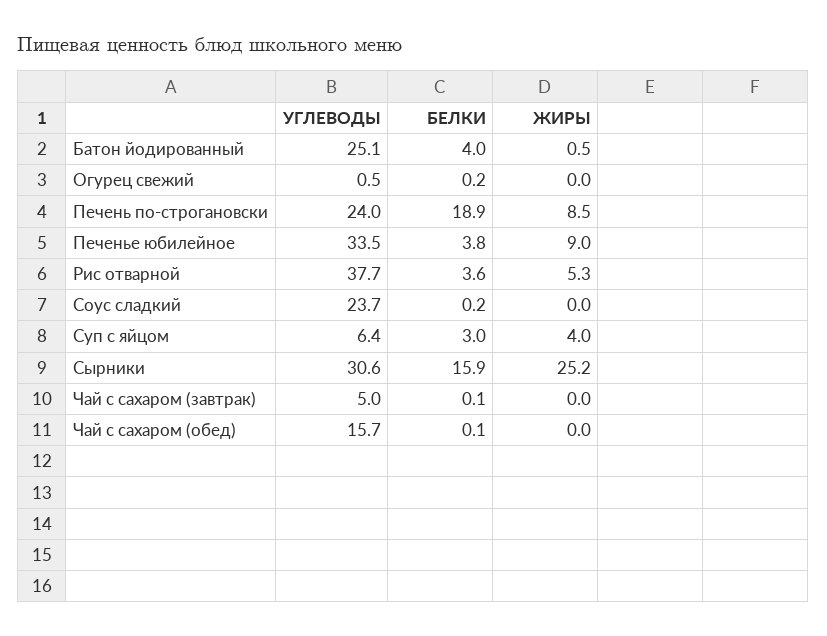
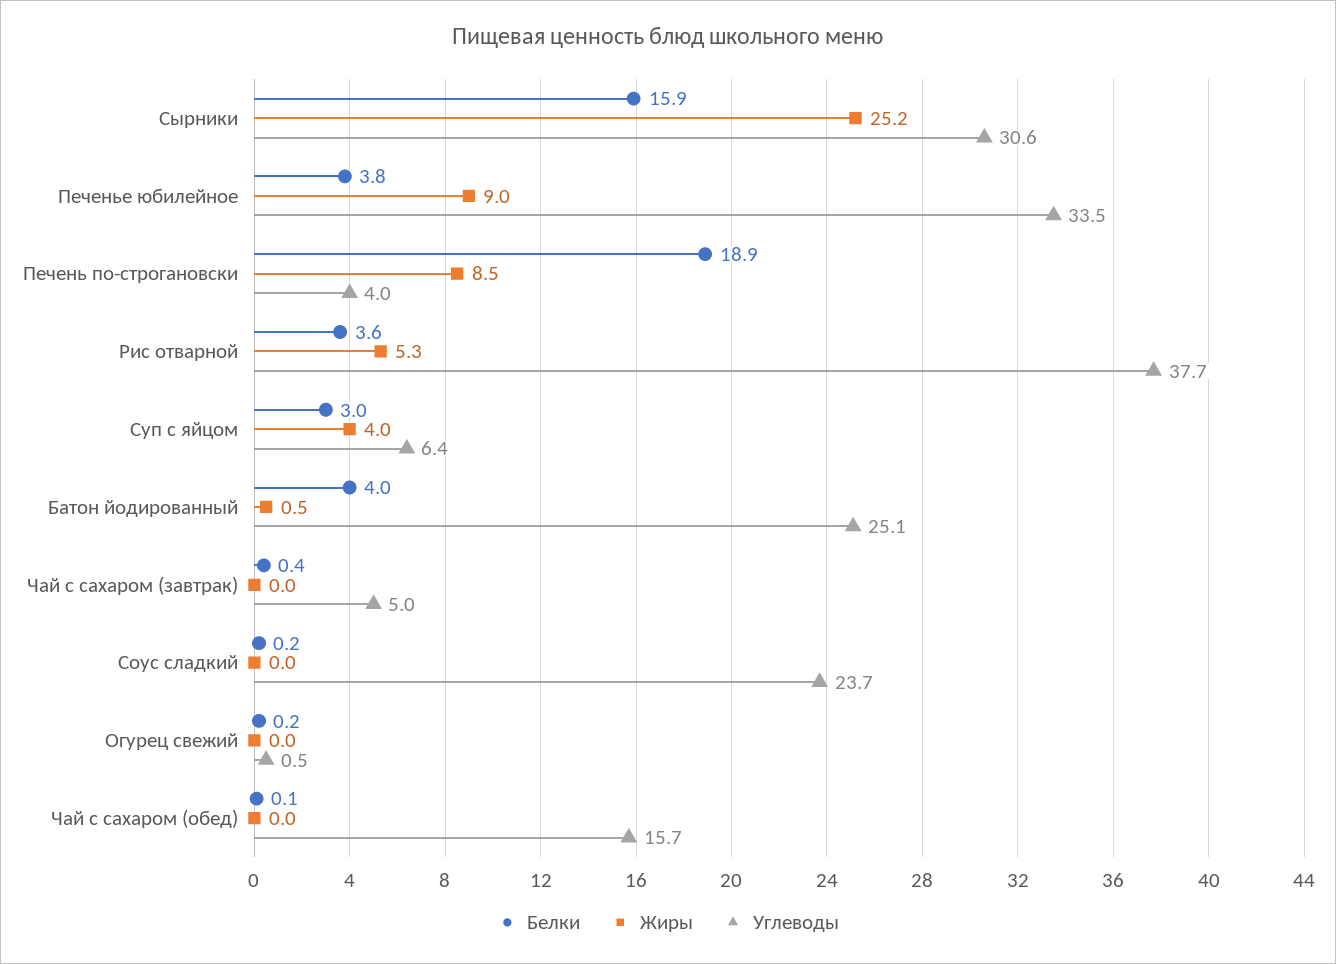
УГЛЕВОДЫ, Печень по-строгановски: 24 -> 4
БЕЛКИ, Чай с сахаром (завтрак): 0.1 -> 0.4

